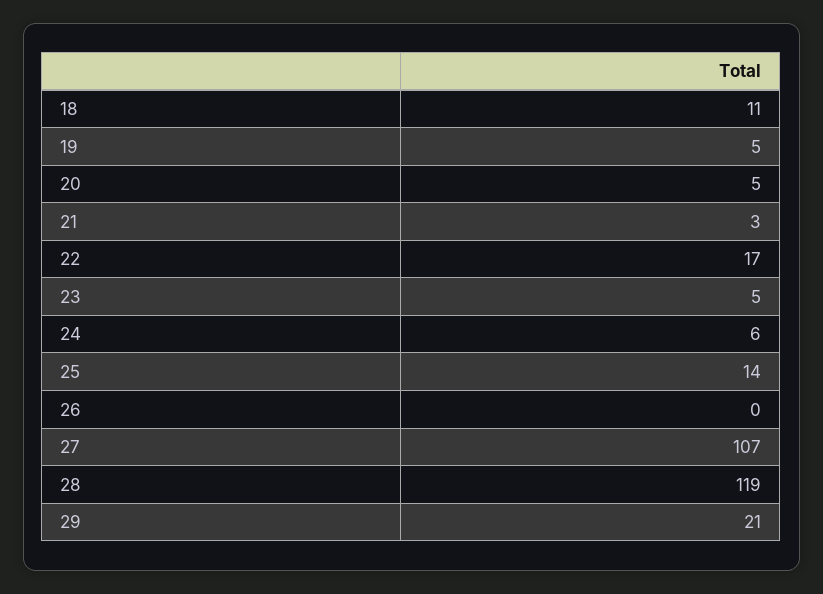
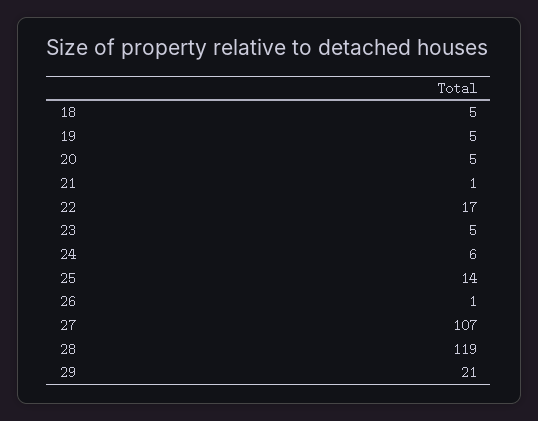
18: 11 -> 5
21: 3 -> 1
26: 0 -> 1

